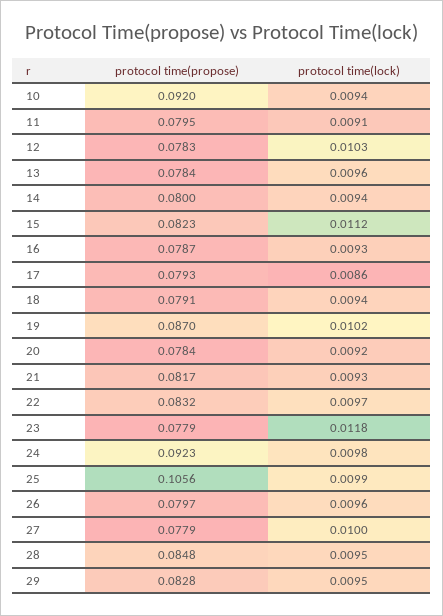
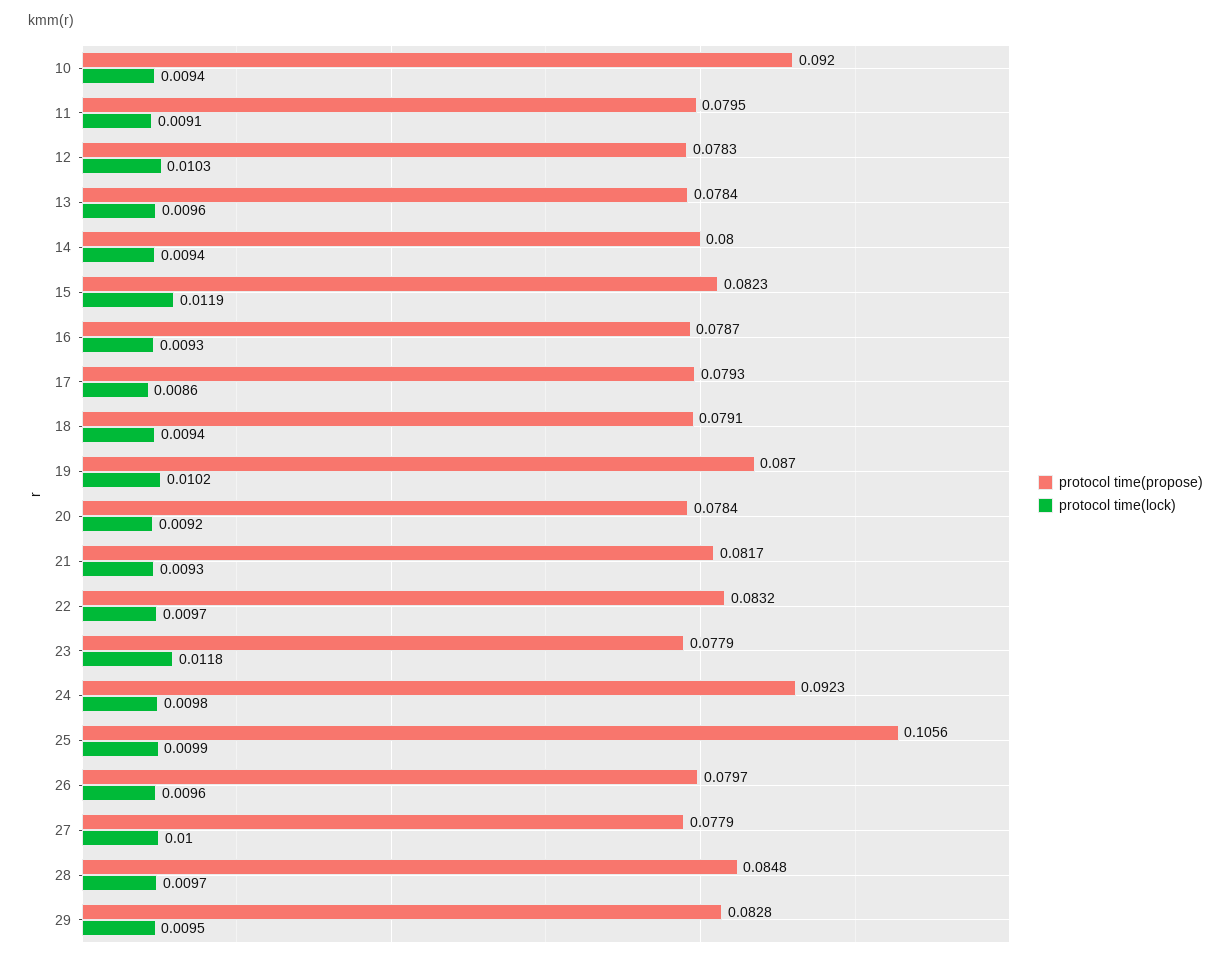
protocol time(lock), 15: 0.0112 -> 0.0119
protocol time(lock), 28: 0.0095 -> 0.0097

